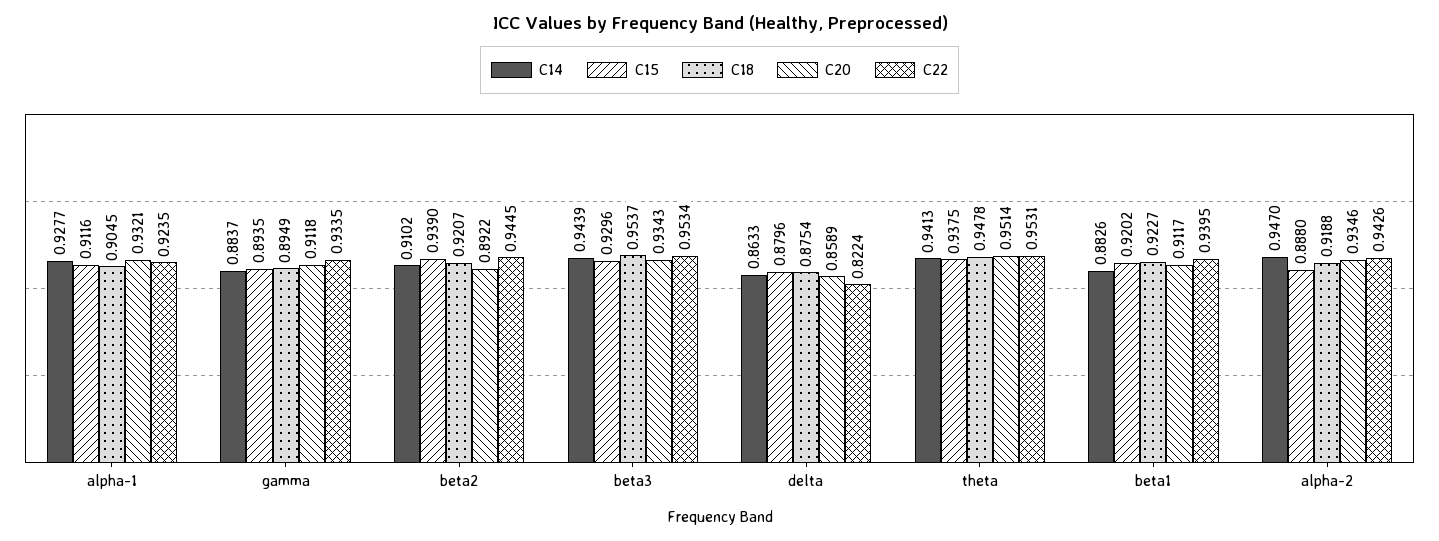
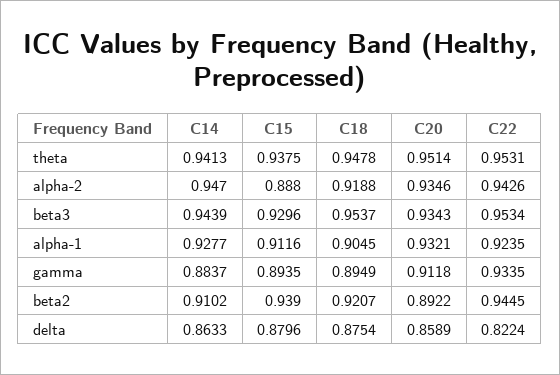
C14, beta1: 0.8826 -> none
C15, beta1: 0.9202 -> none
C18, beta1: 0.9227 -> none
C20, beta1: 0.9117 -> none
C22, beta1: 0.9395 -> none

